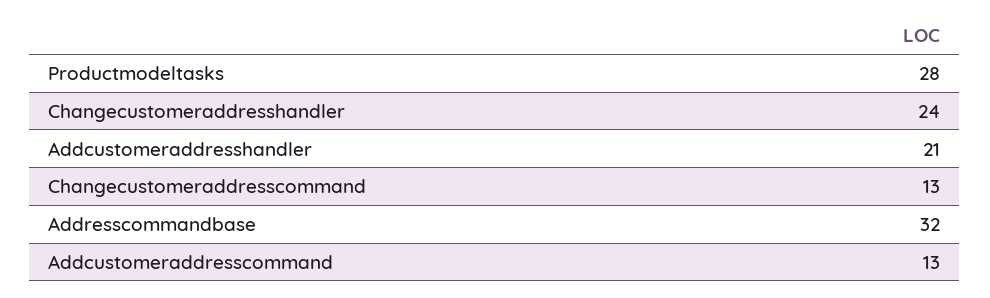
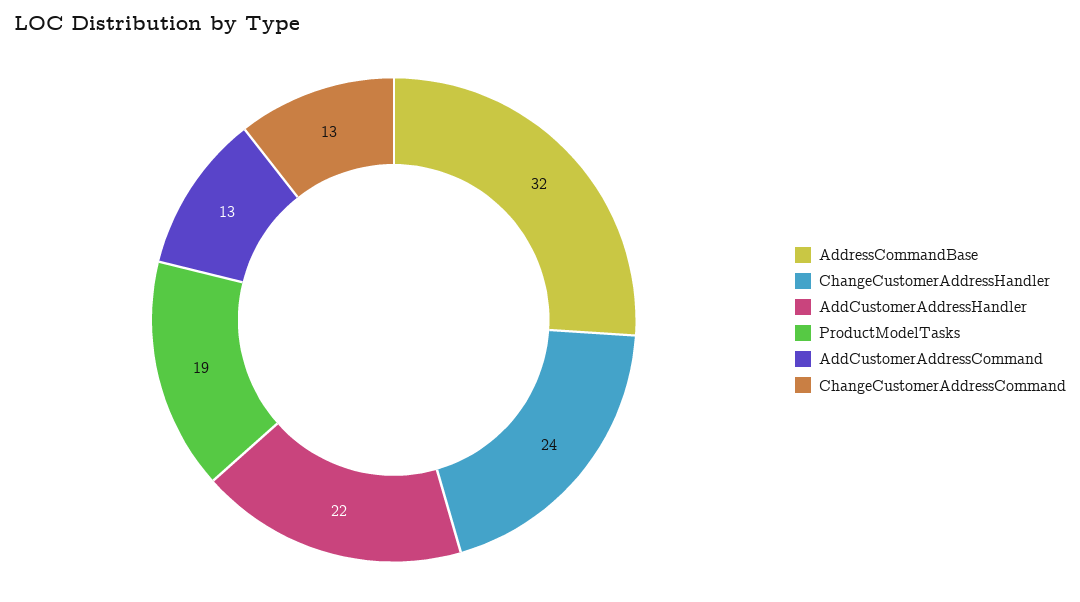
Productmodeltasks: 28 -> 19
Addcustomeraddresshandler: 21 -> 22

